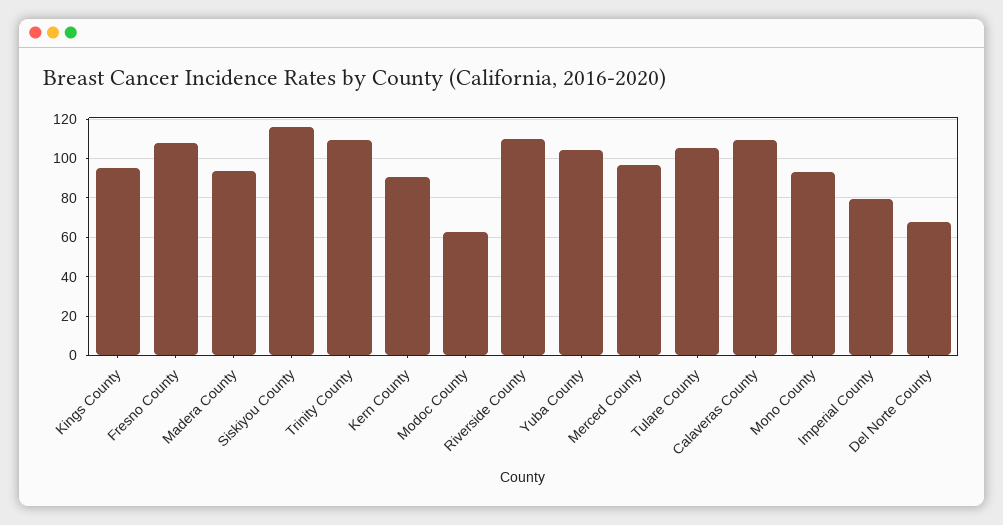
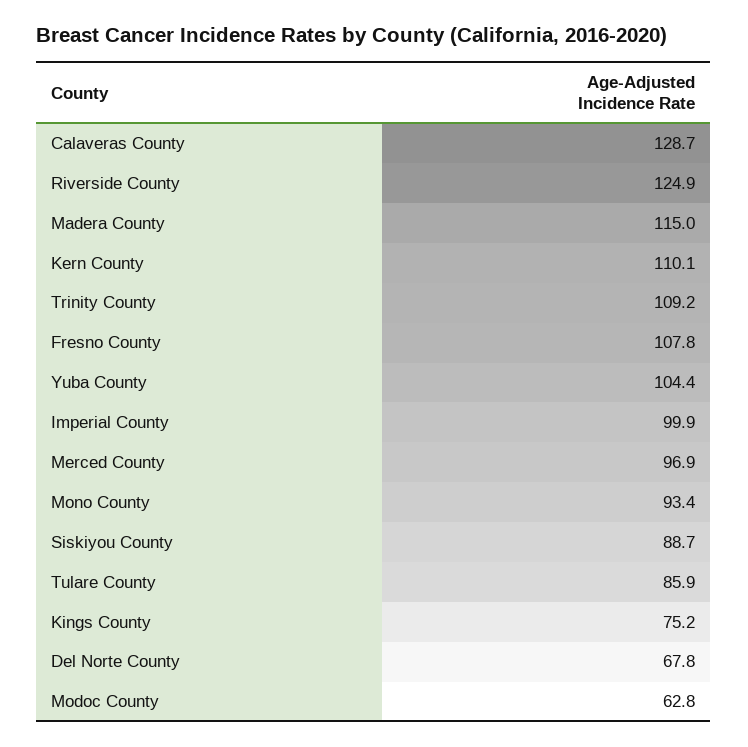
Kings County: 95 -> 75.2
Madera County: 95 -> 115
Siskiyou County: 115 -> 88.7
Kern County: 90 -> 110.1
Riverside County: 110 -> 124.9
Tulare County: 105 -> 85.9
Calaveras County: 110 -> 128.7
Imperial County: 80 -> 99.9

